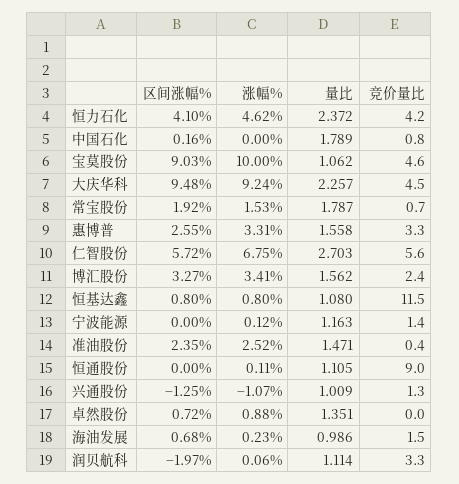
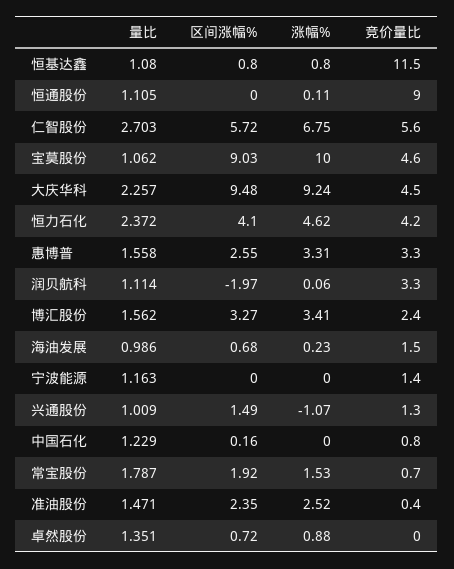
量比, 中国石化: 1.789 -> 1.229
涨幅%, 宁波能源: 0.12 -> 0
区间涨幅%, 兴通股份: -1.25 -> 1.49

